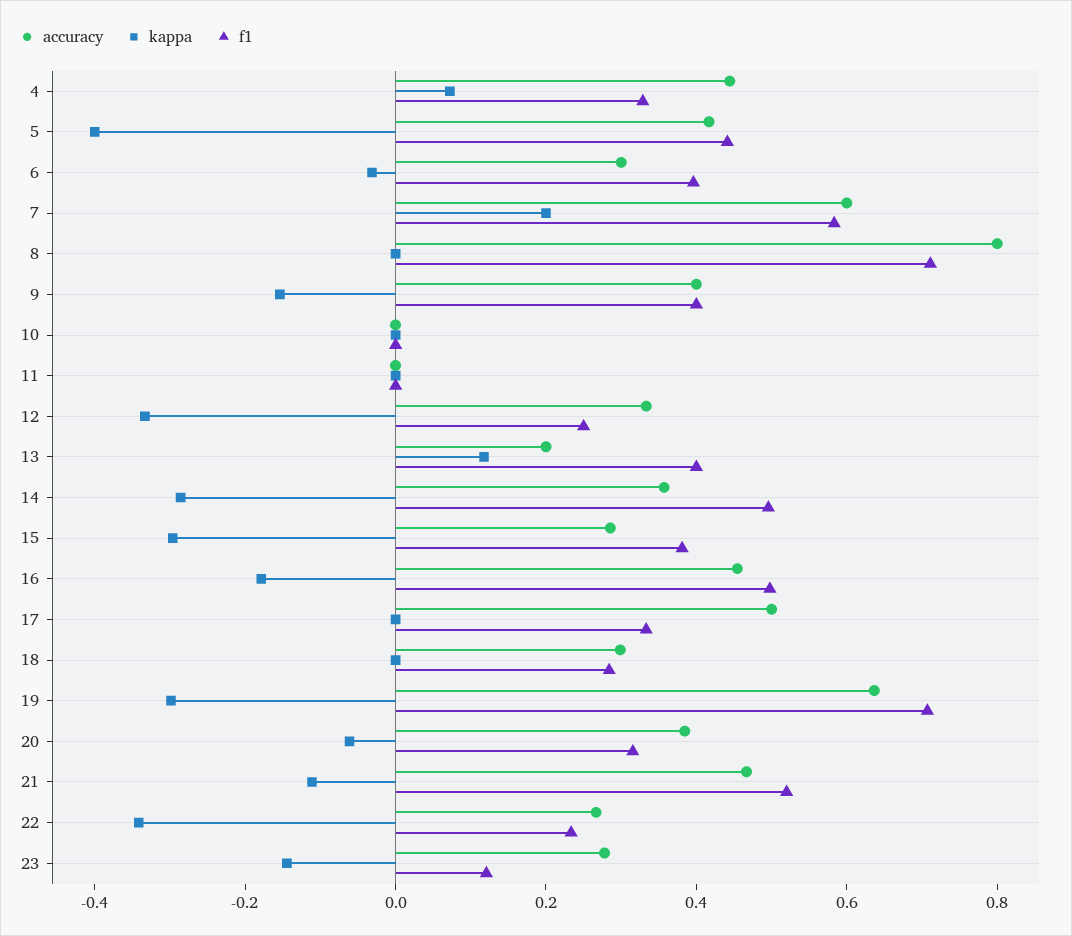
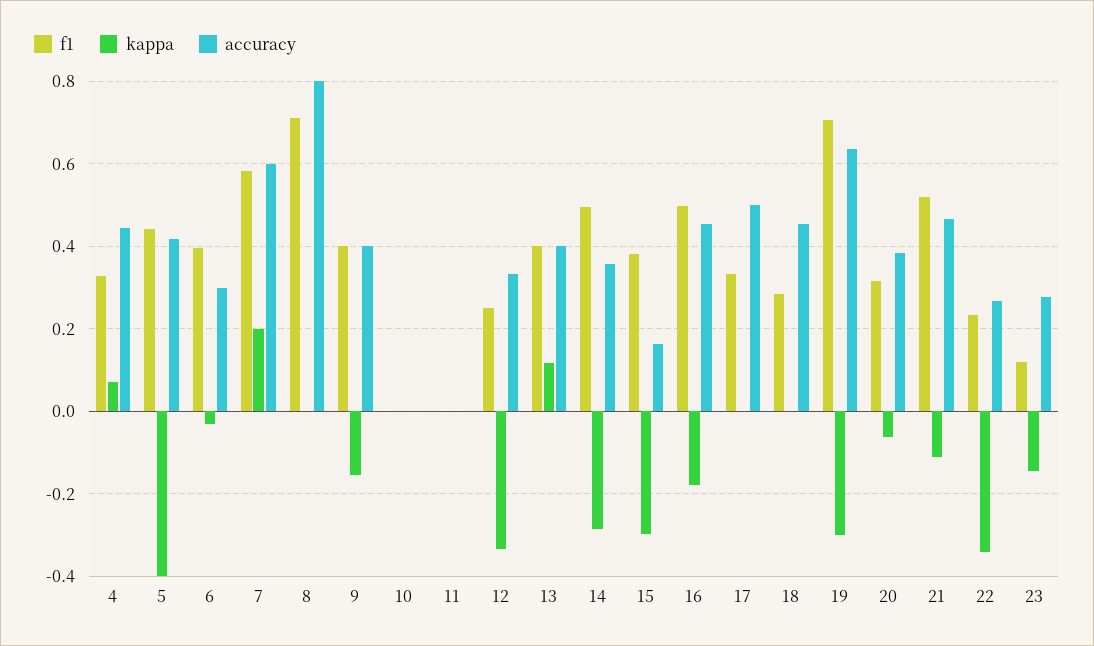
accuracy, 13: 0.2 -> 0.4
accuracy, 15: 0.3 -> 0.16
accuracy, 18: 0.3 -> 0.46

